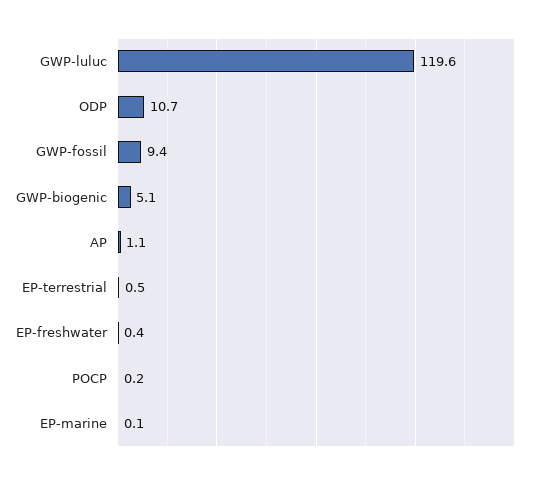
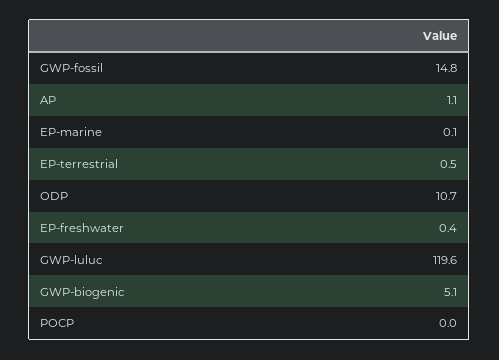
GWP-fossil: 9.4 -> 14.8
POCP: 0.2 -> 0

